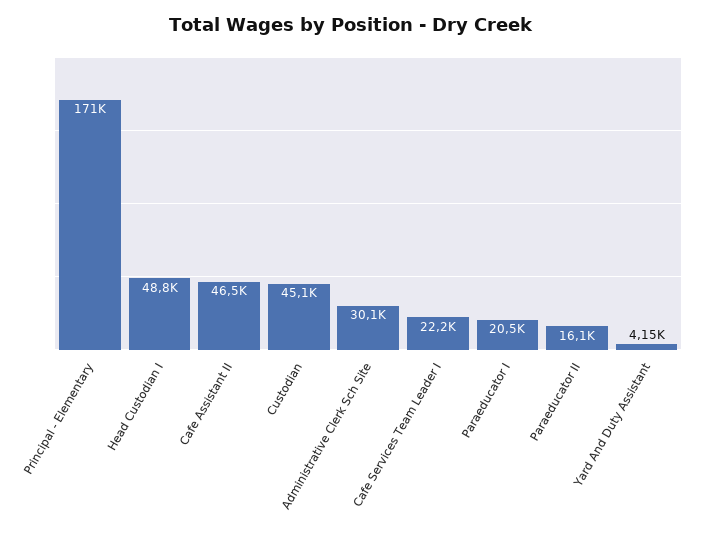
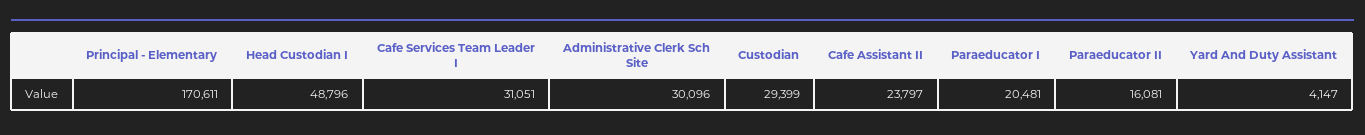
Cafe Assistant II: 46500 -> 23797
Custodian: 45100 -> 29399
Cafe Services Team Leader I: 22200 -> 31051

